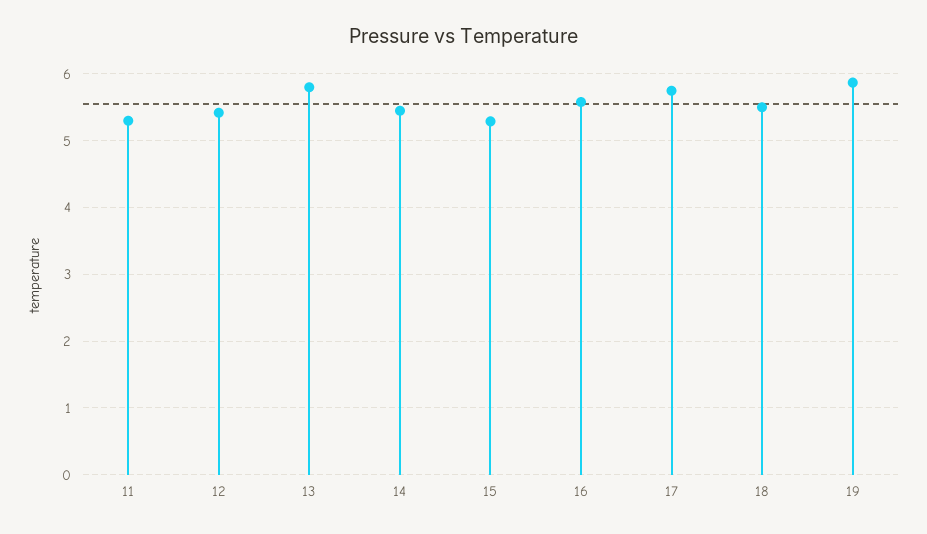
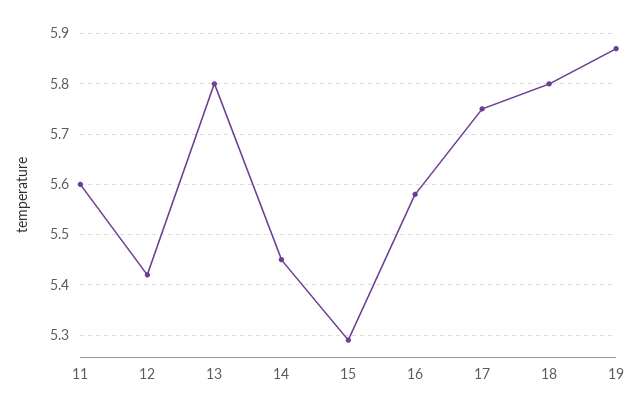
11: 5.3 -> 5.6
18: 5.5 -> 5.8

